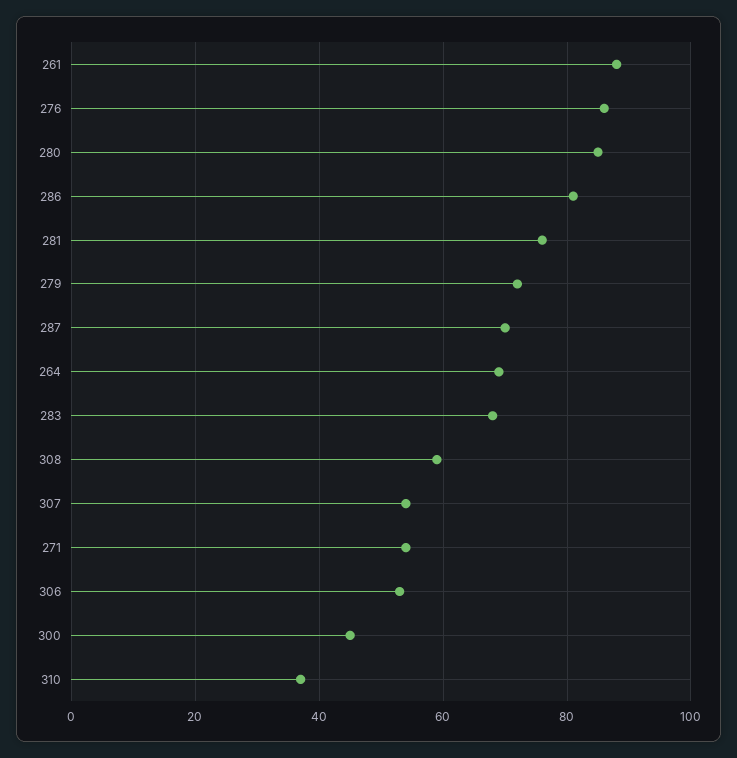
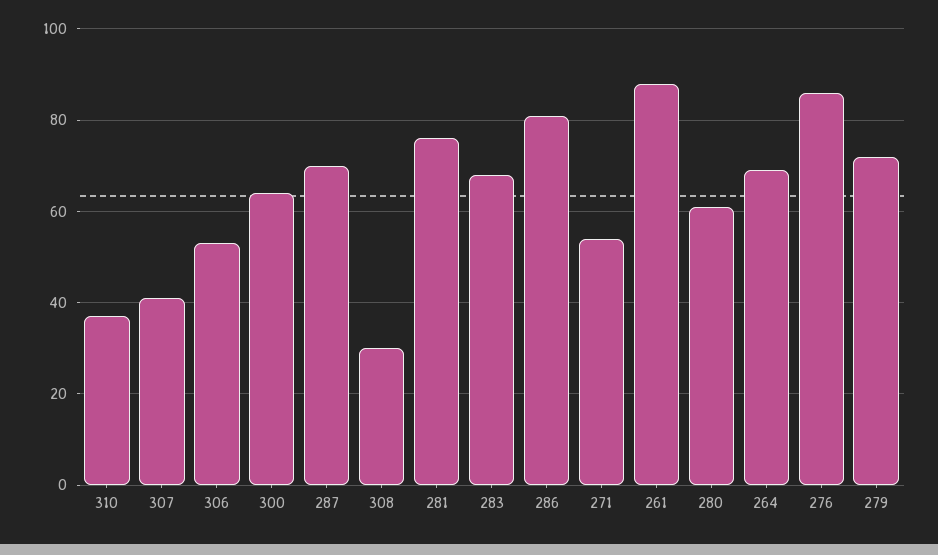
280: 85 -> 60
308: 60 -> 30
307: 55 -> 40
300: 45 -> 65

